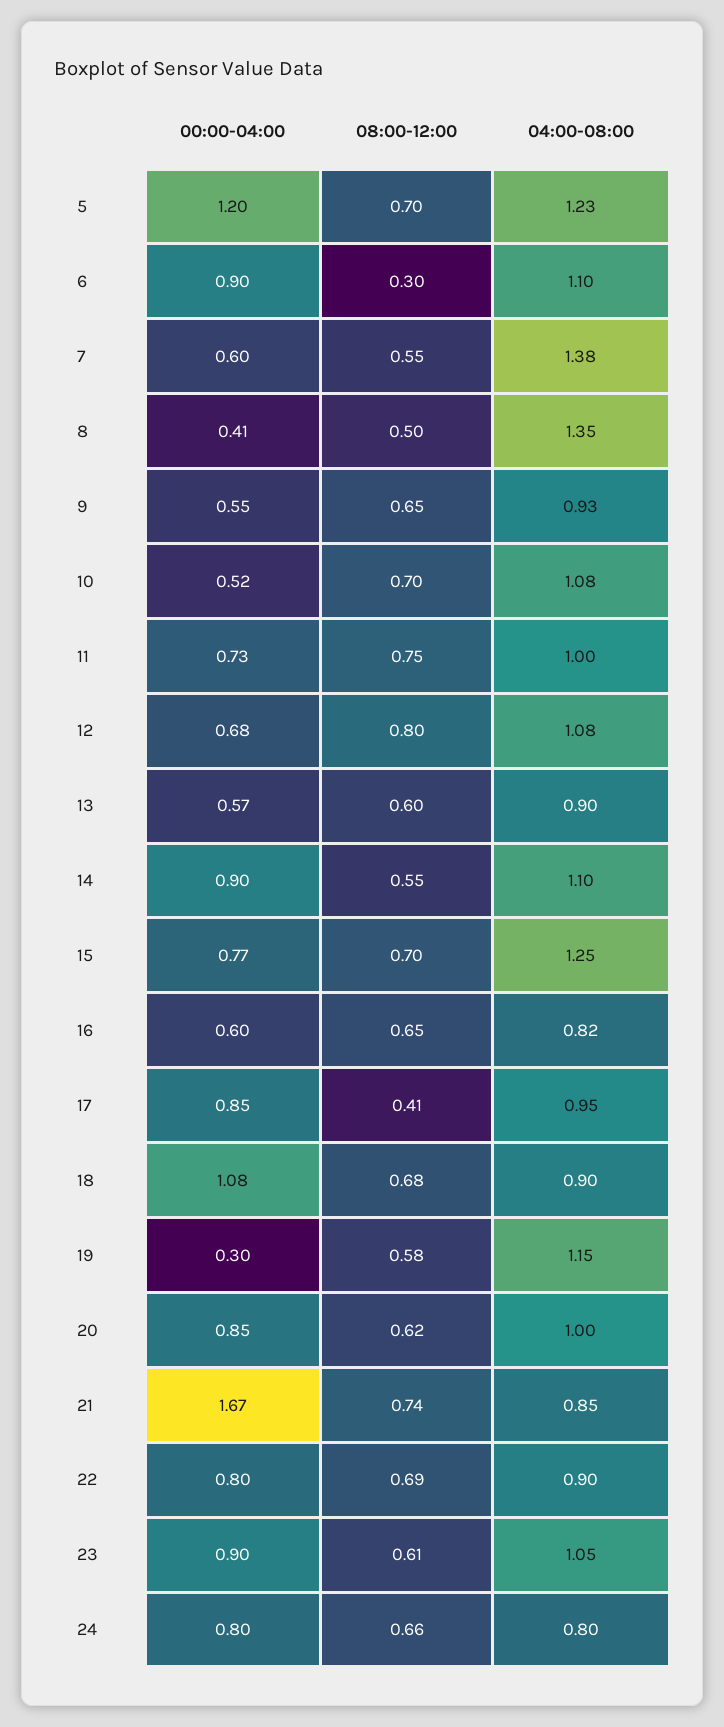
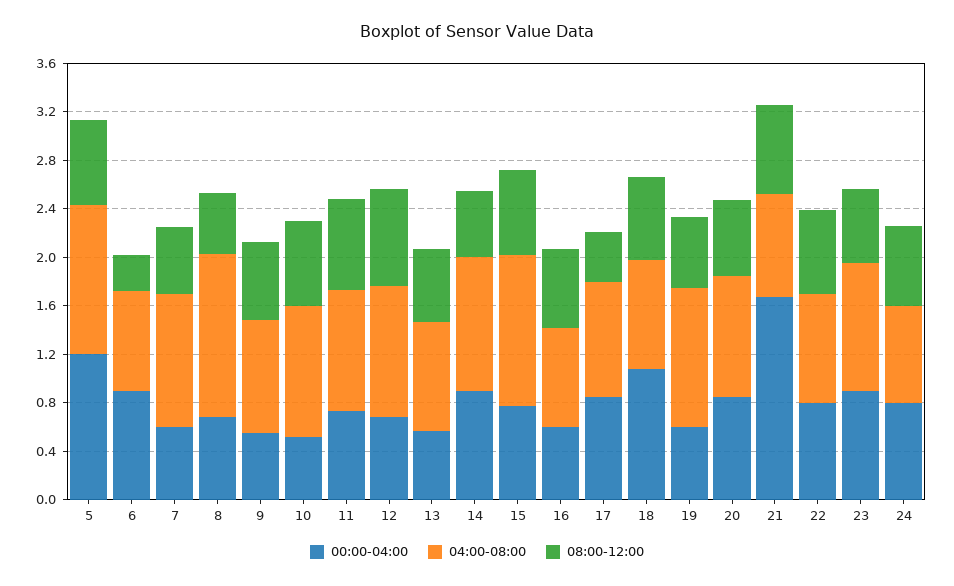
04:00-08:00, 6: 1.1 -> 0.8
04:00-08:00, 7: 1.38 -> 1.1
00:00-04:00, 8: 0.41 -> 0.7
00:00-04:00, 19: 0.3 -> 0.6

